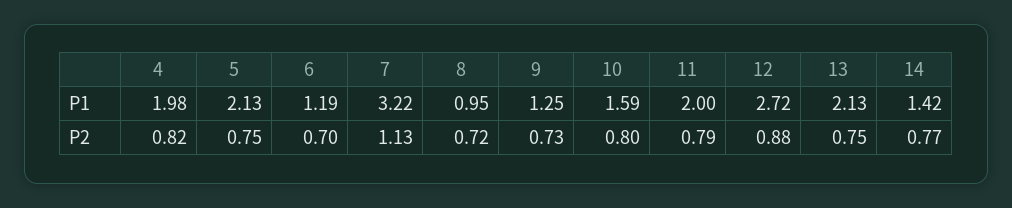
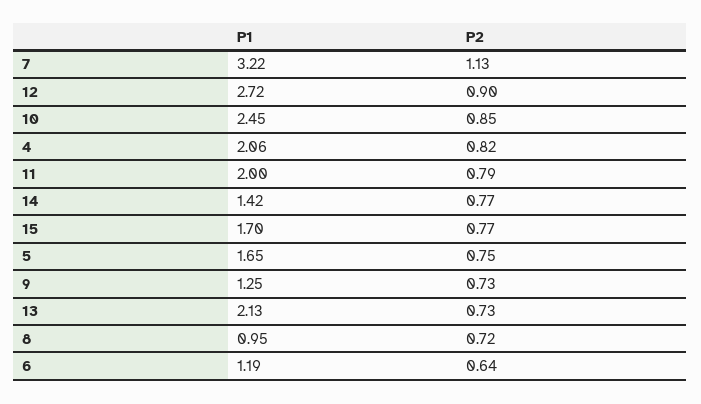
4, P1: 1.98 -> 2.06
5, P1: 2.13 -> 1.65
10, P1: 1.59 -> 2.45
6, P2: 0.7 -> 0.64
10, P2: 0.8 -> 0.85
12, P2: 0.88 -> 0.9
13, P2: 0.75 -> 0.73
15, P1: none -> 1.7
15, P2: none -> 0.77

